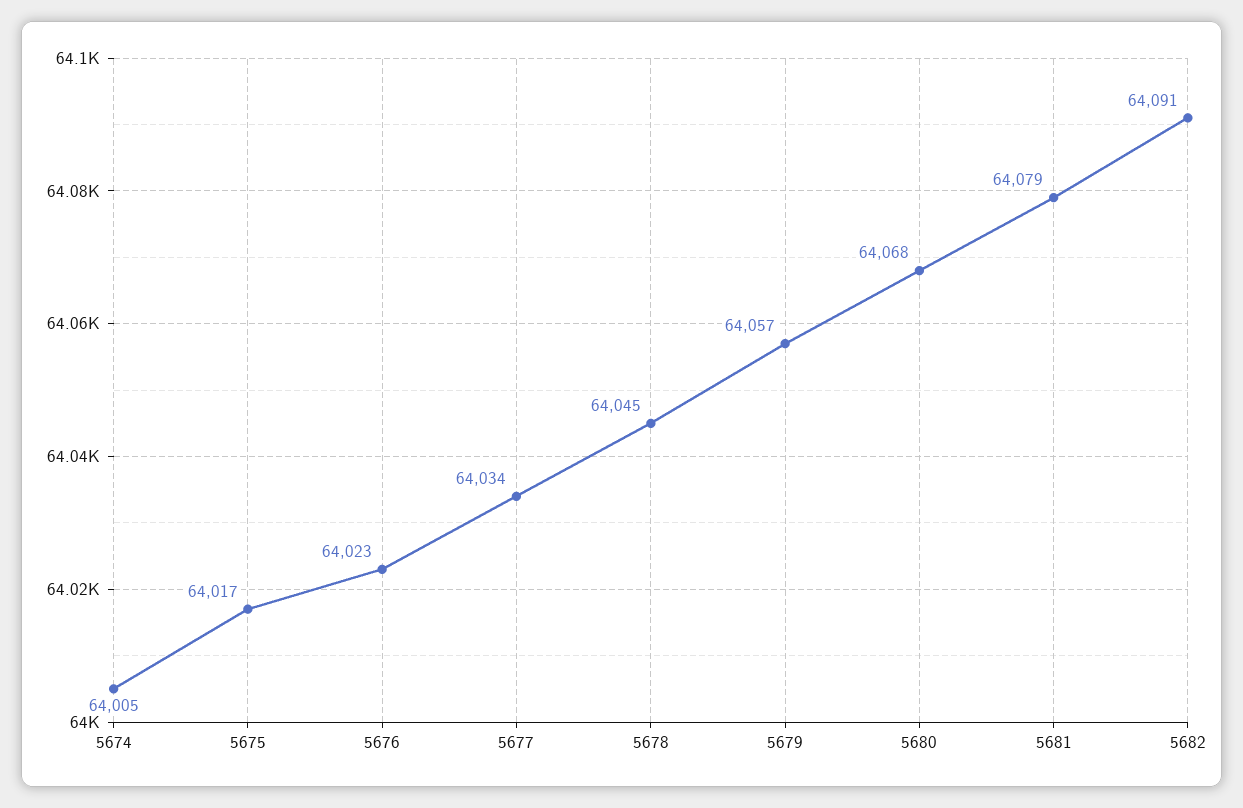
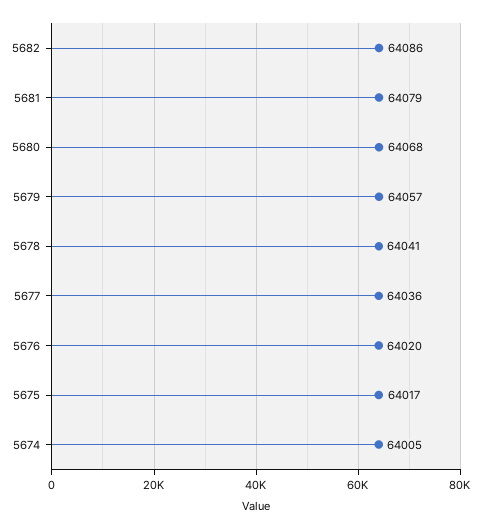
5676: 64023 -> 64020
5677: 64034 -> 64036
5678: 64045 -> 64041
5682: 64091 -> 64086

